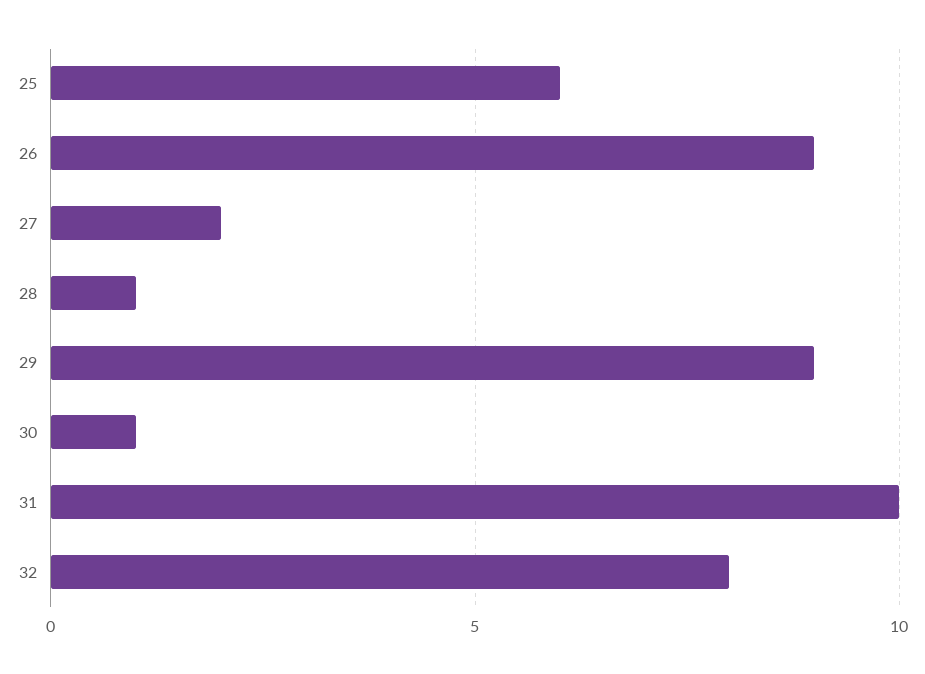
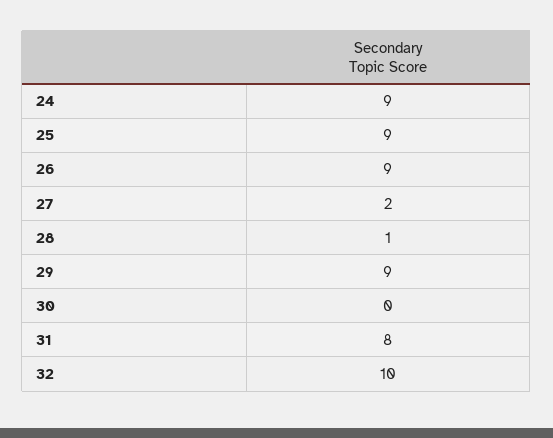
25: 6 -> 9
30: 1 -> 0
31: 10 -> 8
32: 8 -> 10
24: none -> 9

